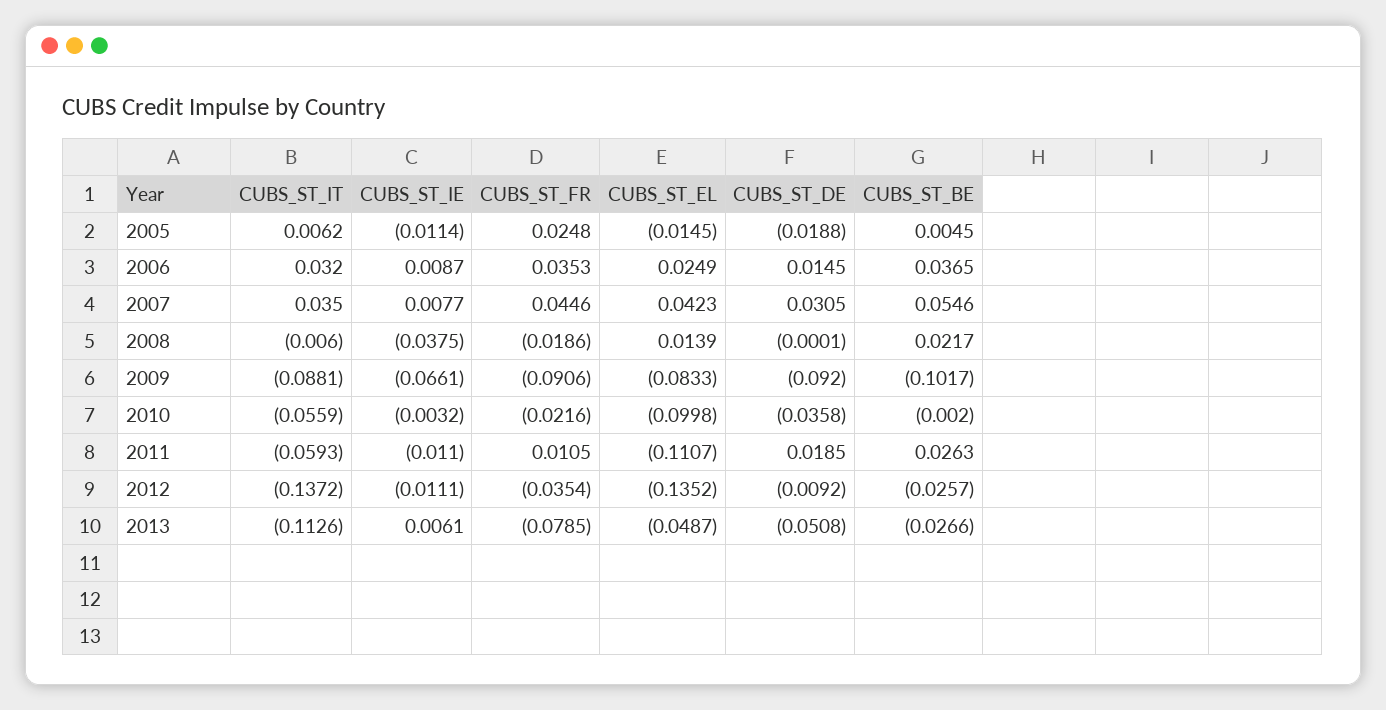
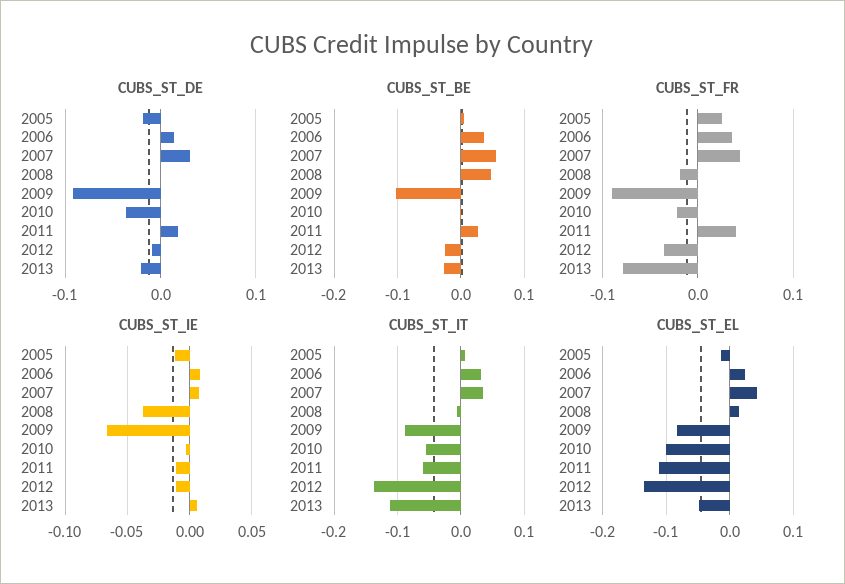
CUBS_ST_BE, 2008: 0.0217 -> 0.05
CUBS_ST_FR, 2011: 0.0105 -> 0.04
CUBS_ST_DE, 2013: -0.0508 -> -0.02

